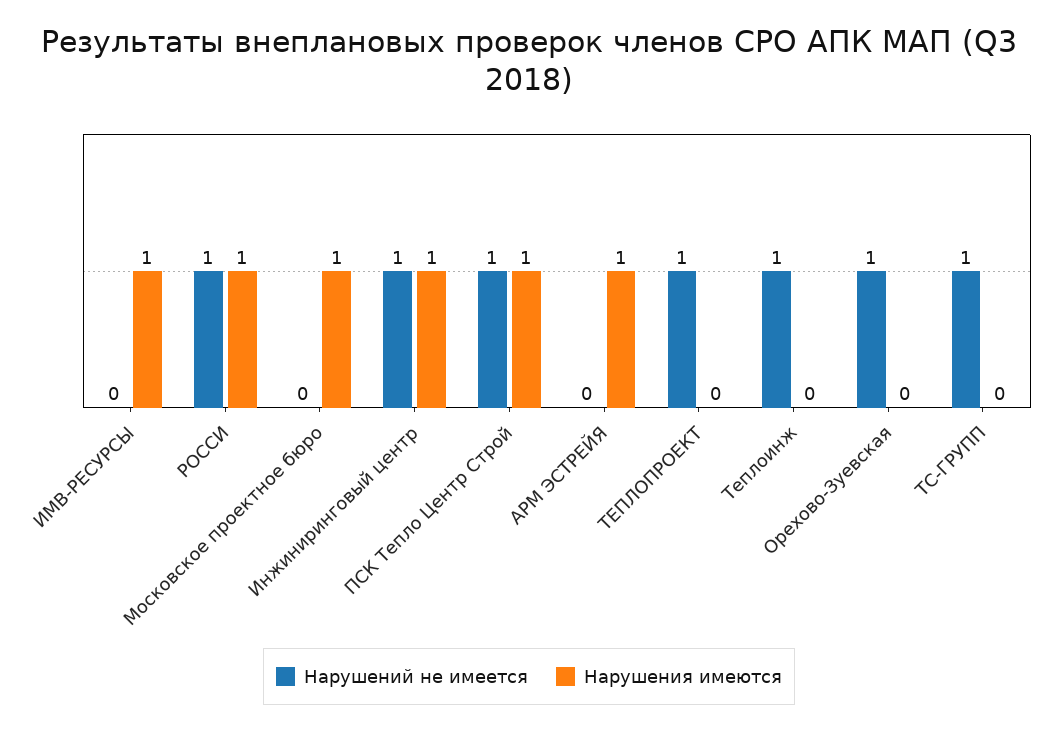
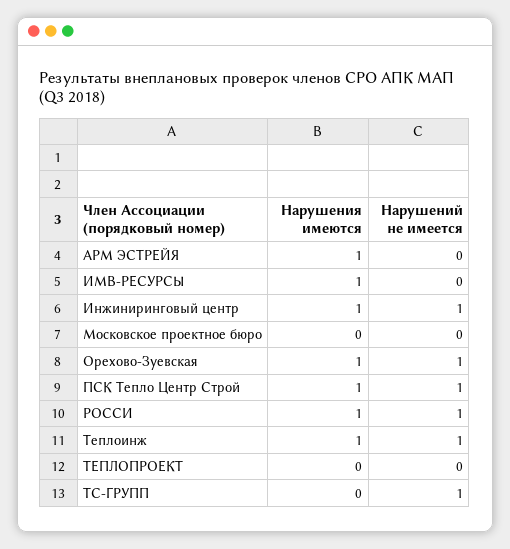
Нарушения имеются, Московское проектное бюро: 1 -> 0
Нарушений не имеется, ТЕПЛОПРОЕКТ: 1 -> 0
Нарушения имеются, Теплоинж: 0 -> 1
Нарушения имеются, Орехово-Зуевская: 0 -> 1

